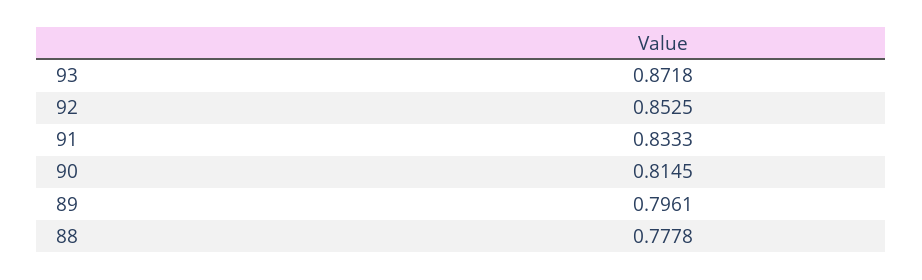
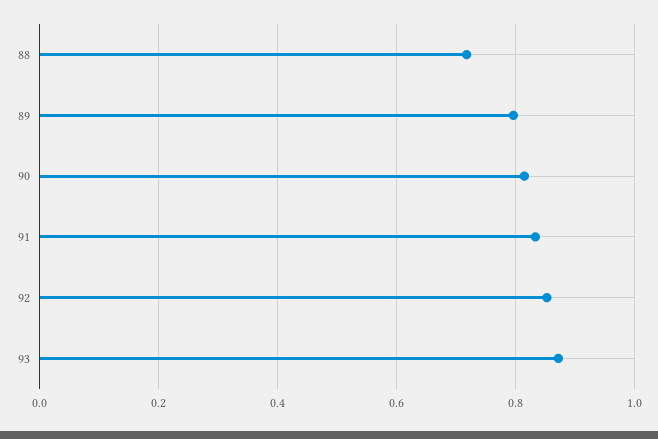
88: 0.7778 -> 0.72

